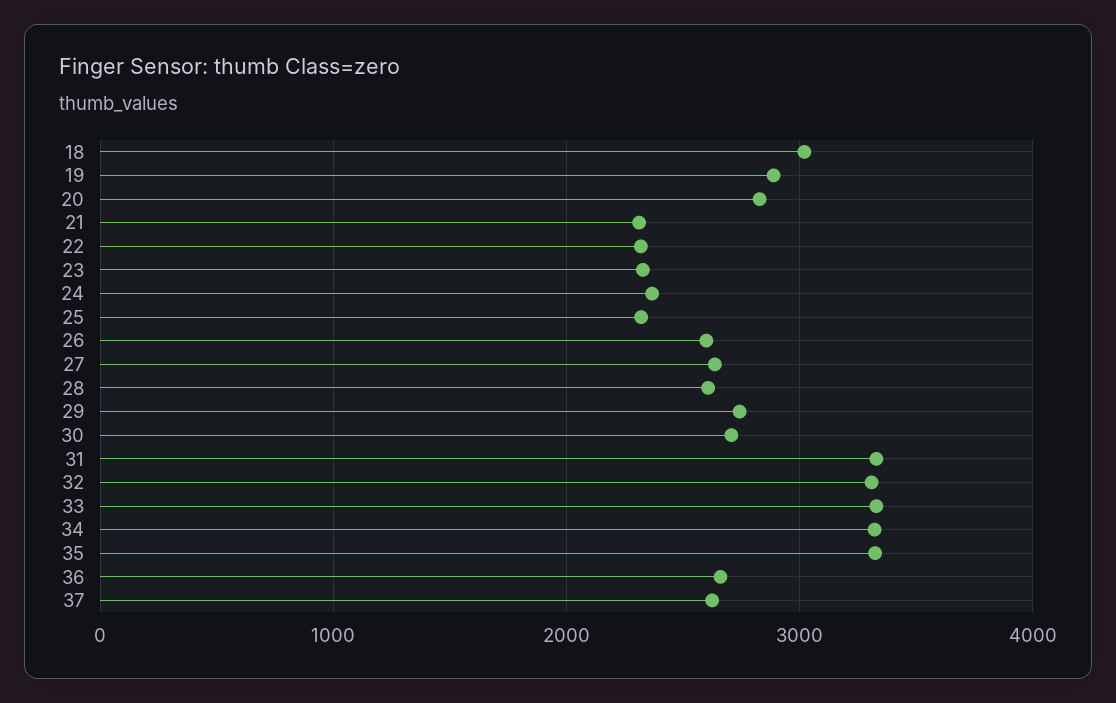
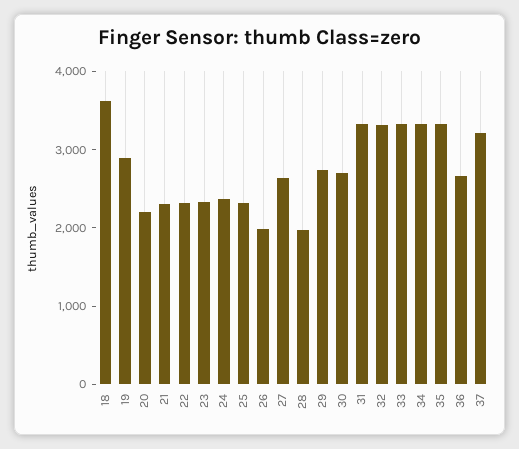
18: 3000 -> 3600
20: 2800 -> 2200
26: 2600 -> 2000
28: 2600 -> 2000
37: 2600 -> 3200

